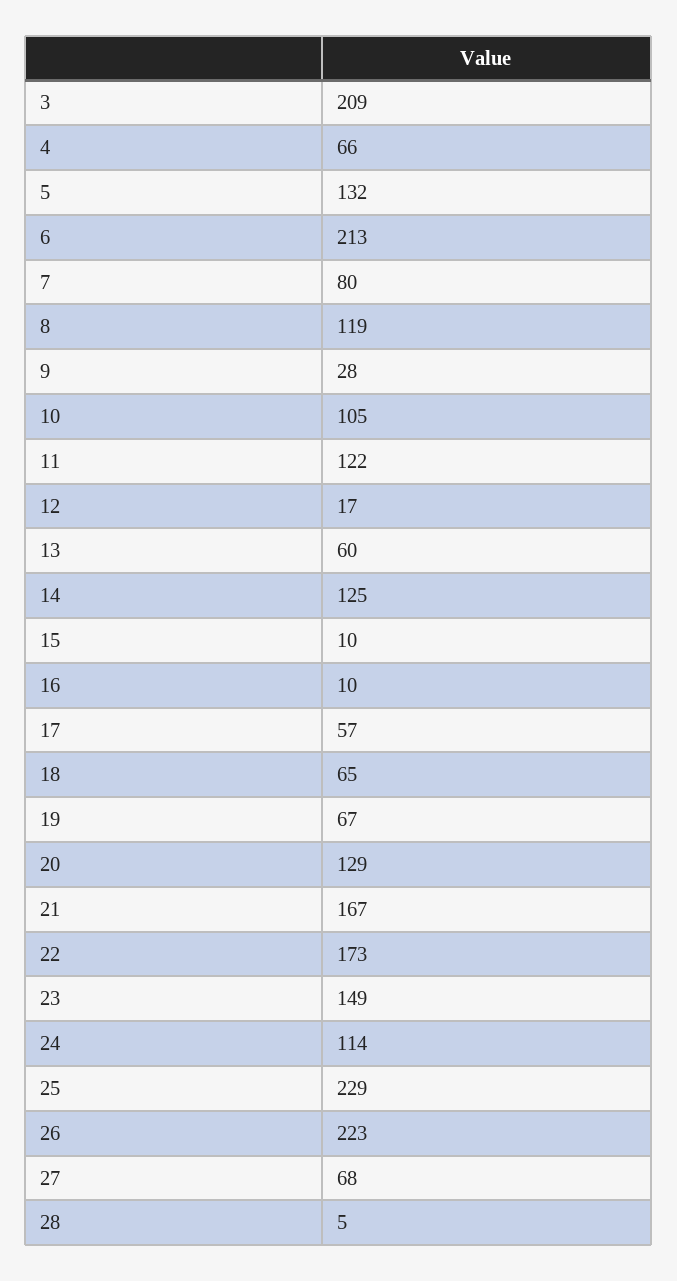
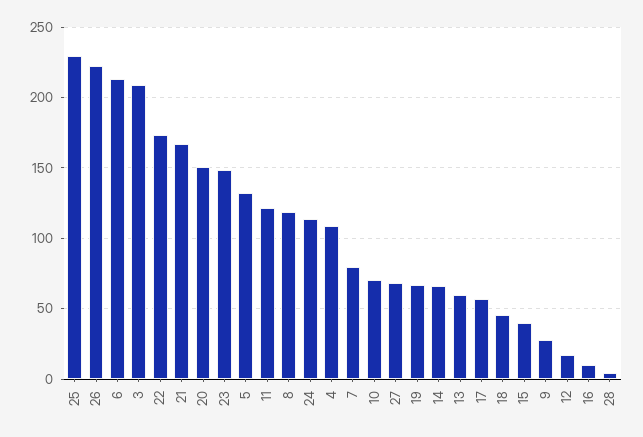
4: 66 -> 110
10: 105 -> 70
14: 125 -> 65
15: 10 -> 40
18: 65 -> 45
20: 129 -> 150

